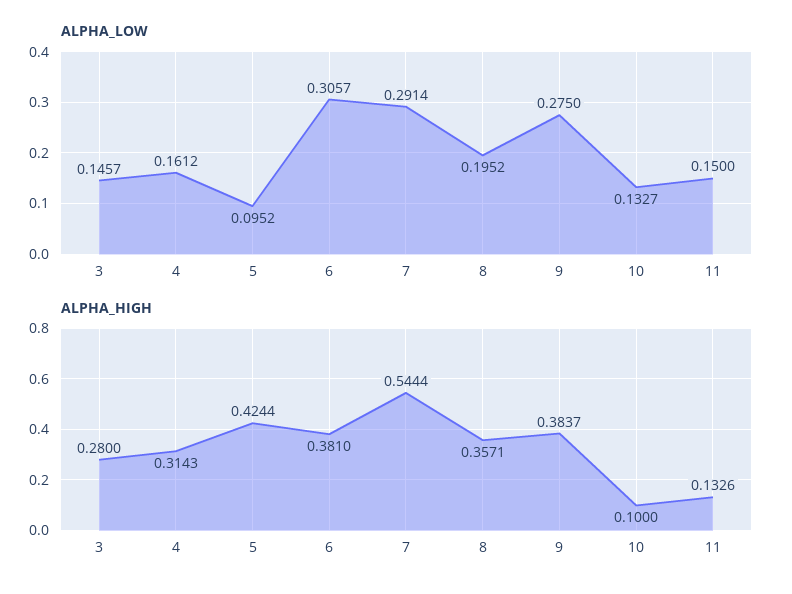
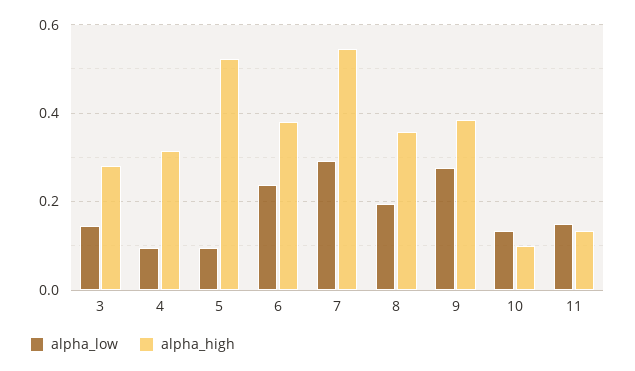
ALPHA_LOW, 4: 0.1612 -> 0.1
ALPHA_LOW, 6: 0.3057 -> 0.24
ALPHA_HIGH, 5: 0.4244 -> 0.52

